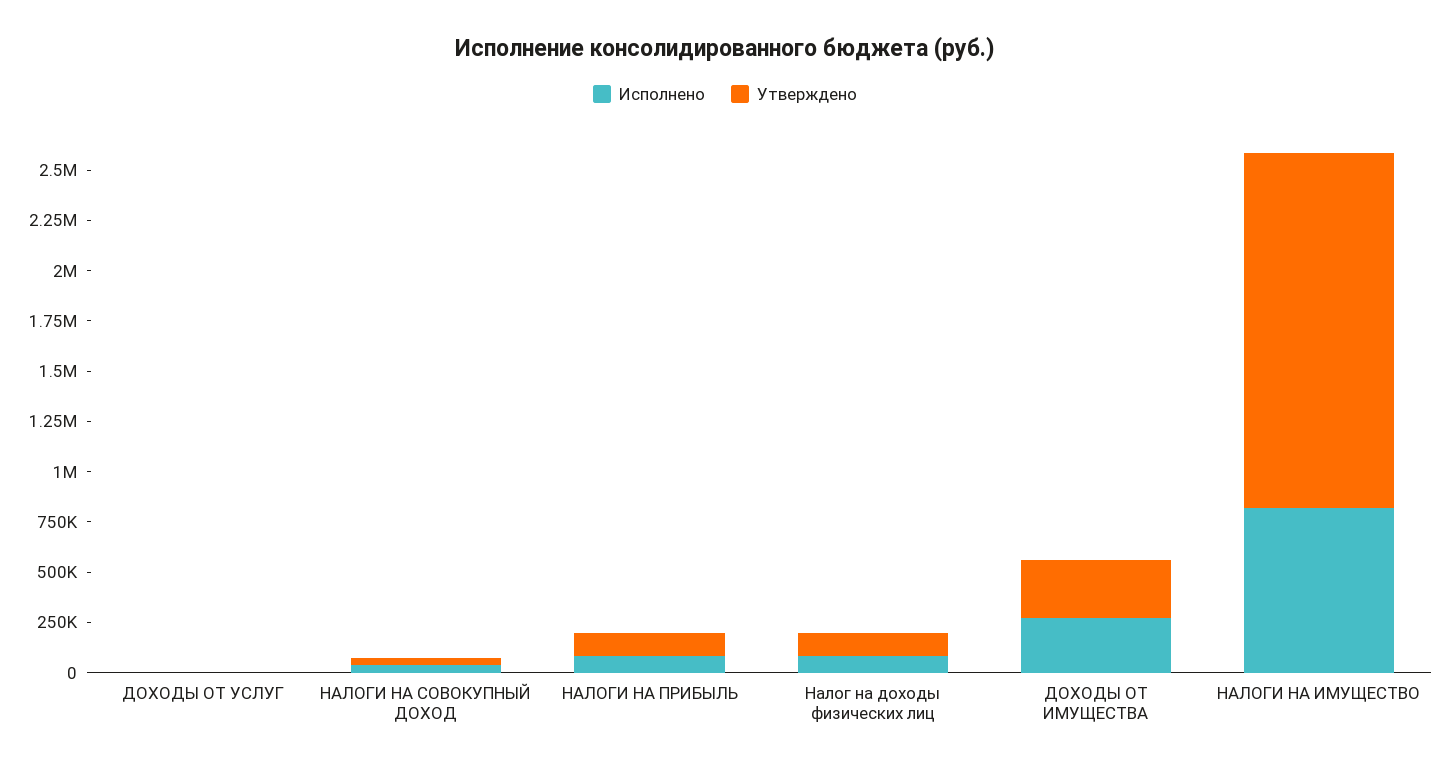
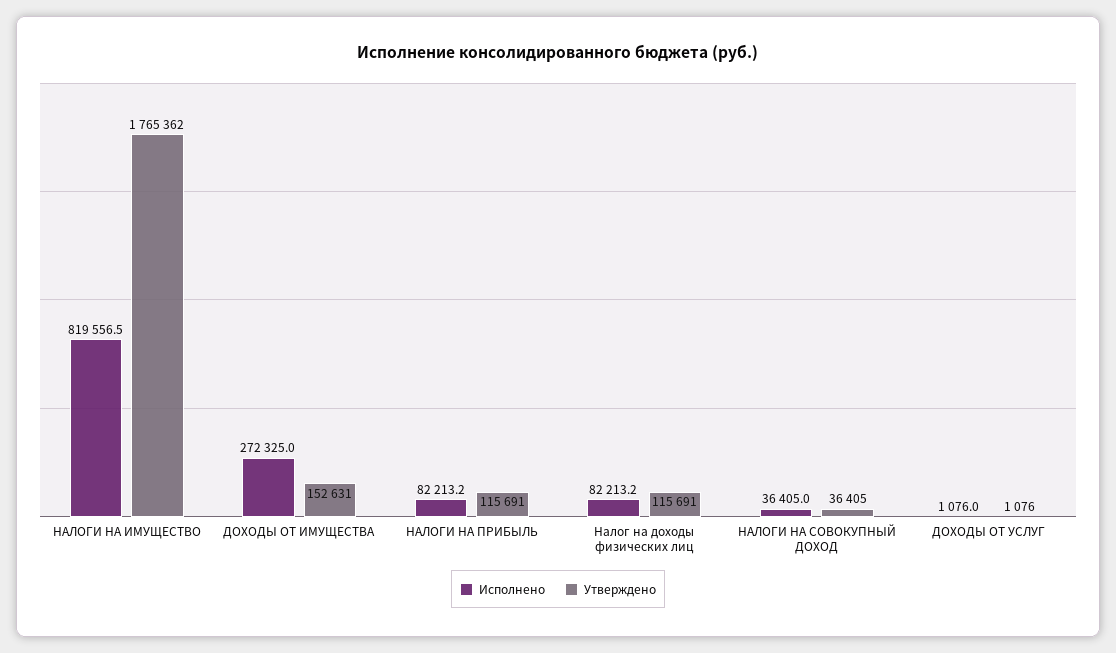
Утверждено, ДОХОДЫ ОТ ИМУЩЕСТВА: 300000 -> 152631

